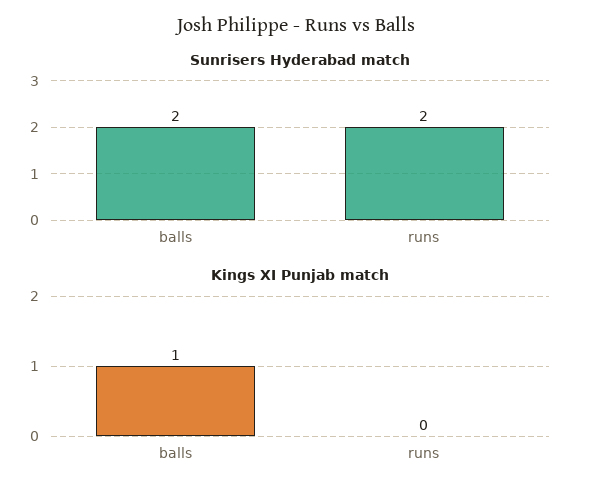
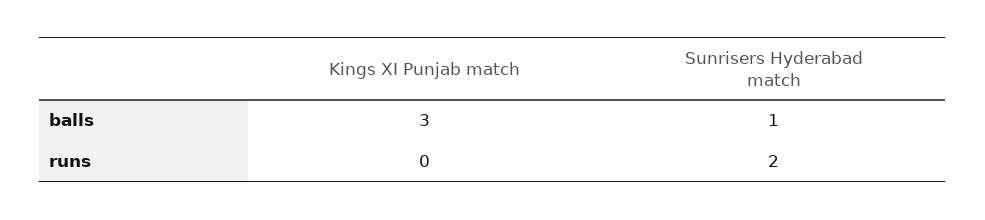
Sunrisers Hyderabad match, balls: 2 -> 1
Kings XI Punjab match, balls: 1 -> 3

